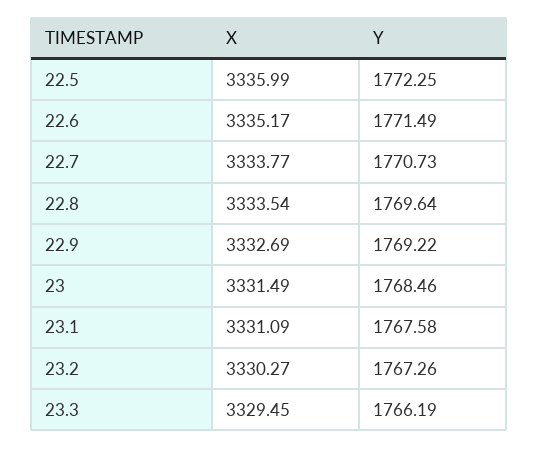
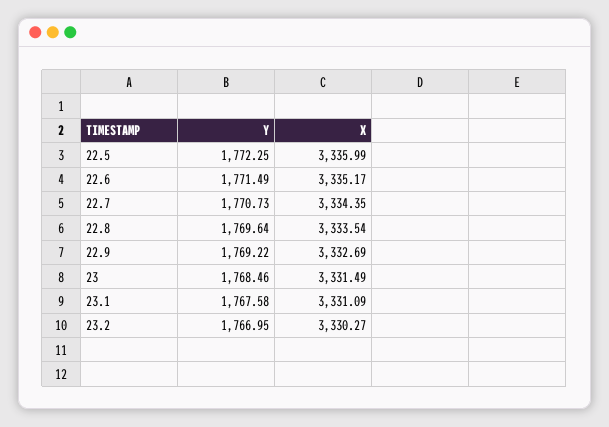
X, 22.7: 3333.77 -> 3334.35
Y, 23.2: 1767.26 -> 1766.95
X, 23.3: 3329.45 -> none
Y, 23.3: 1766.19 -> none

